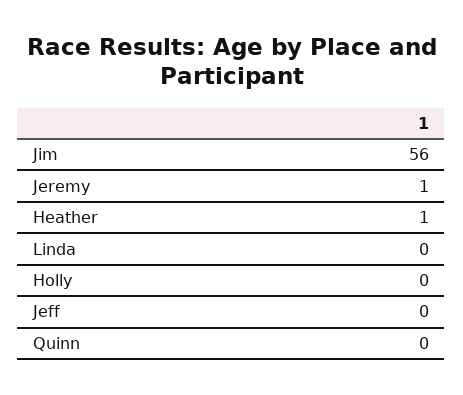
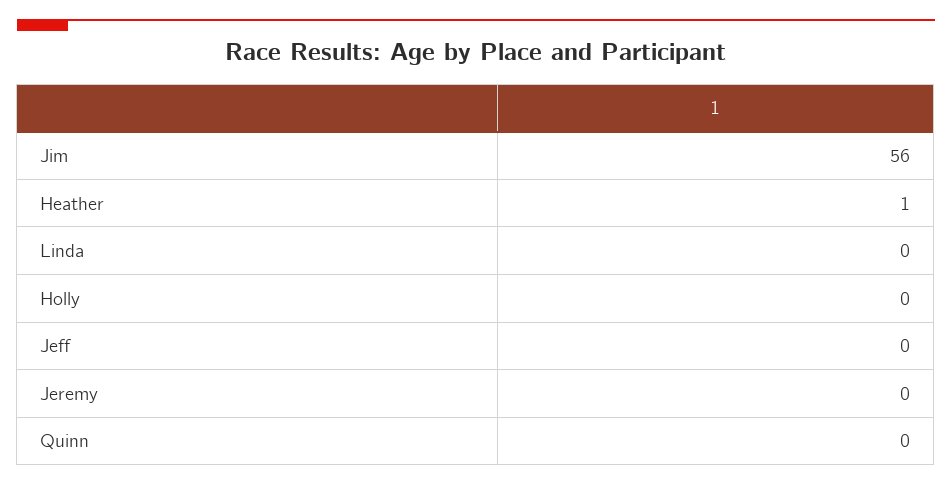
Jeremy: 1 -> 0

